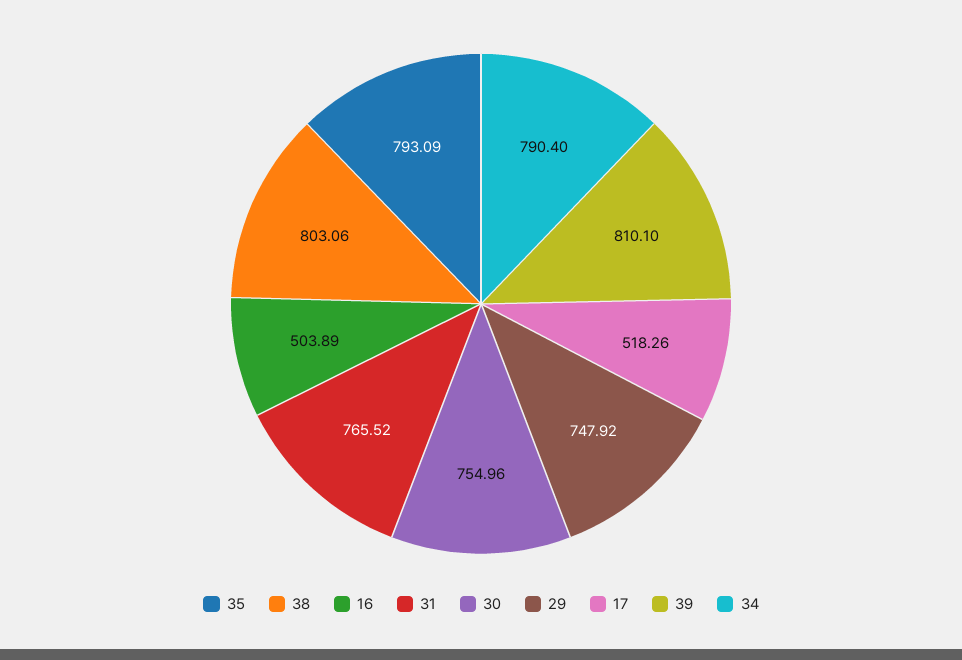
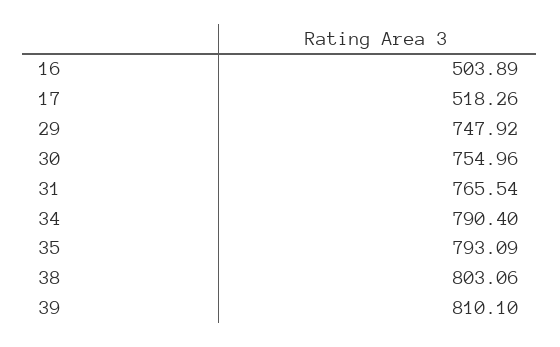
31: 765.52 -> 765.54

